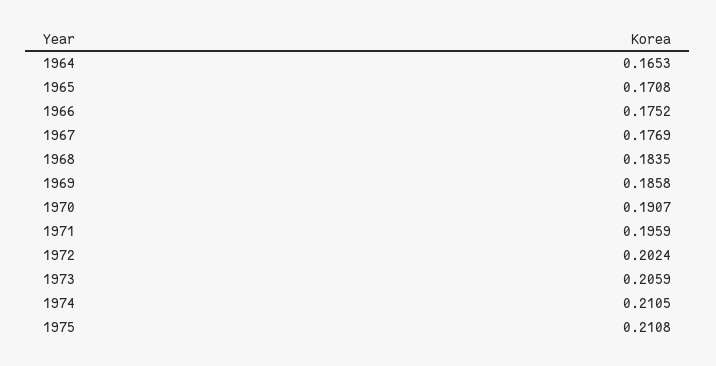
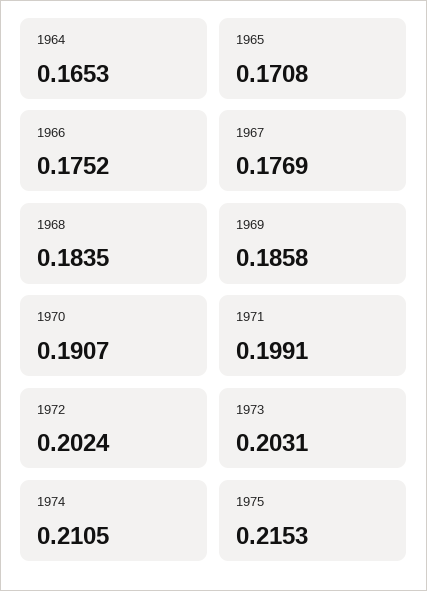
1971: 0.1959 -> 0.1991
1973: 0.2059 -> 0.2031
1975: 0.2108 -> 0.2153

